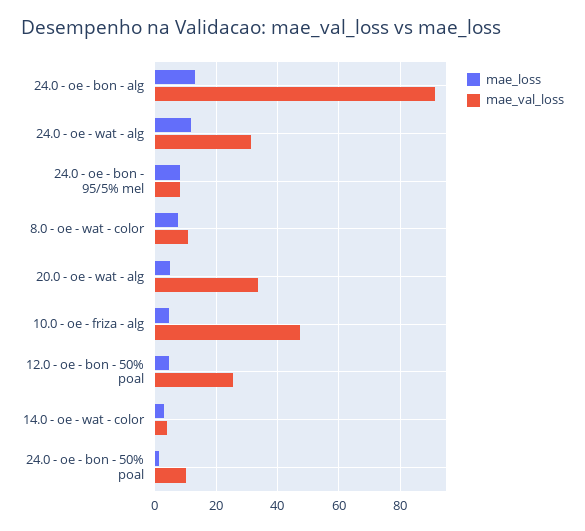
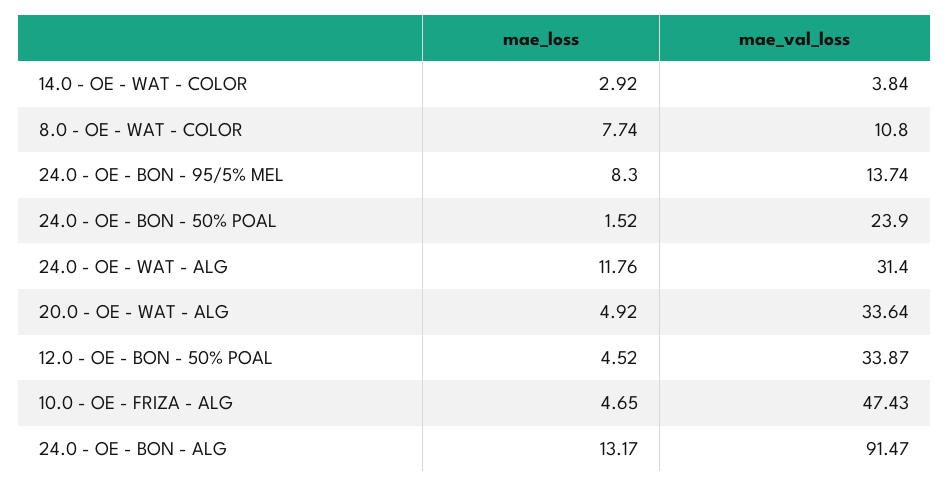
mae_val_loss, 24.0 - oe - bon - 95/5% mel: 8 -> 13.74
mae_val_loss, 12.0 - oe - bon - 50% poal: 26 -> 33.87
mae_val_loss, 24.0 - oe - bon - 50% poal: 10 -> 23.9

